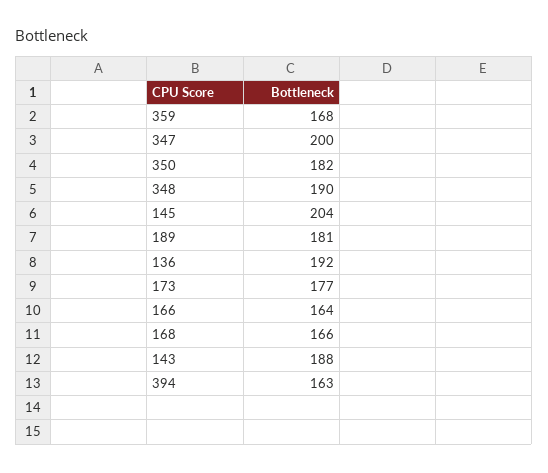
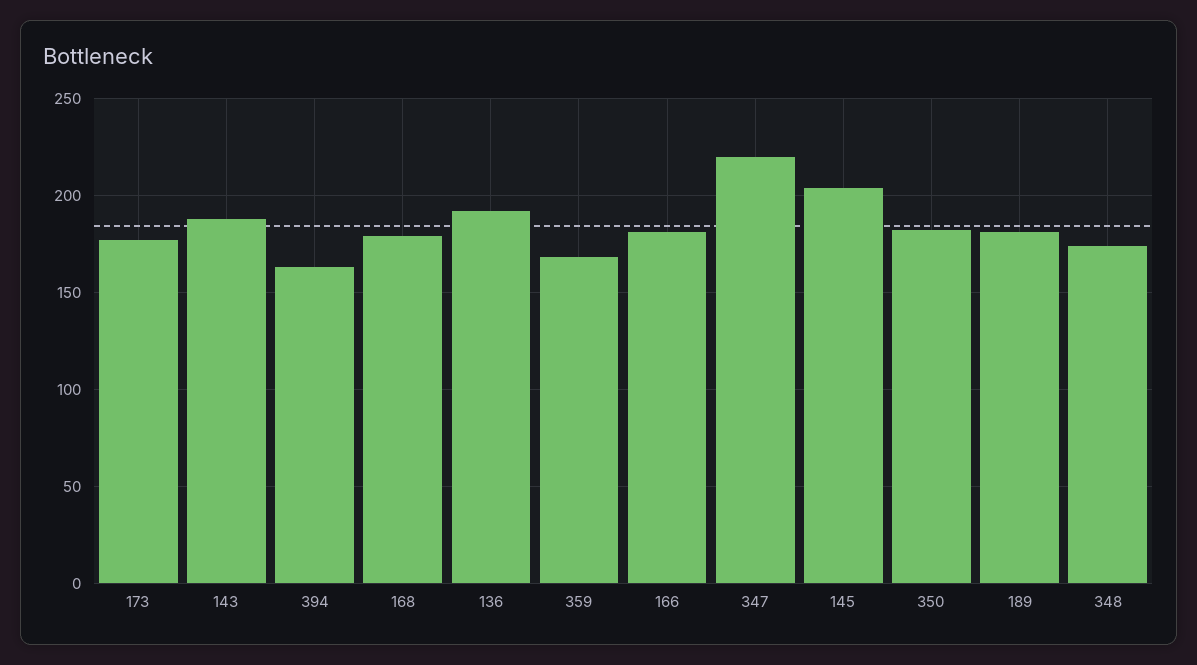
347: 200 -> 220
348: 190 -> 175
166: 164 -> 180
168: 166 -> 180

